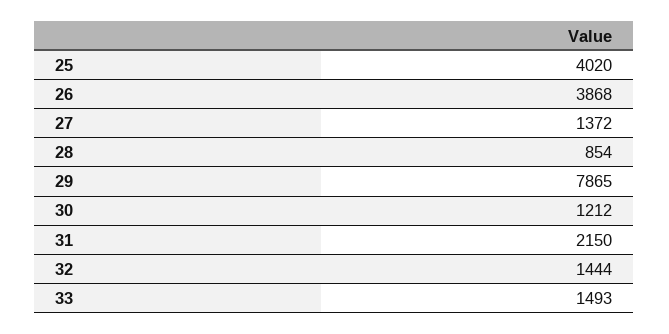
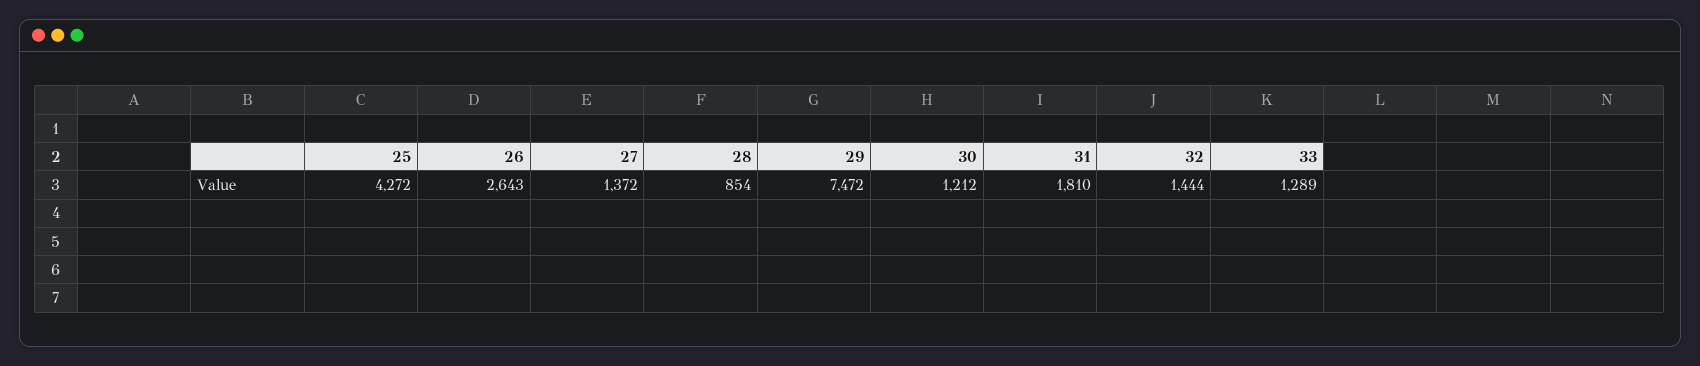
25: 4020 -> 4272
26: 3868 -> 2643
29: 7865 -> 7472
31: 2150 -> 1810
33: 1493 -> 1289

